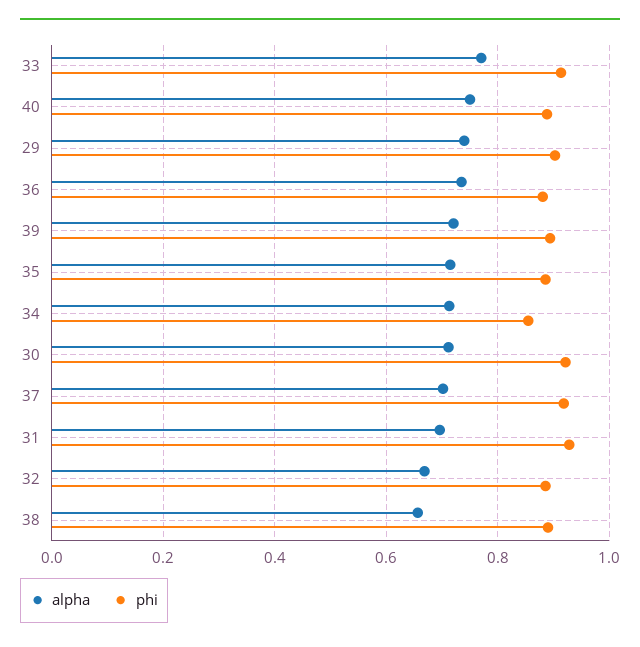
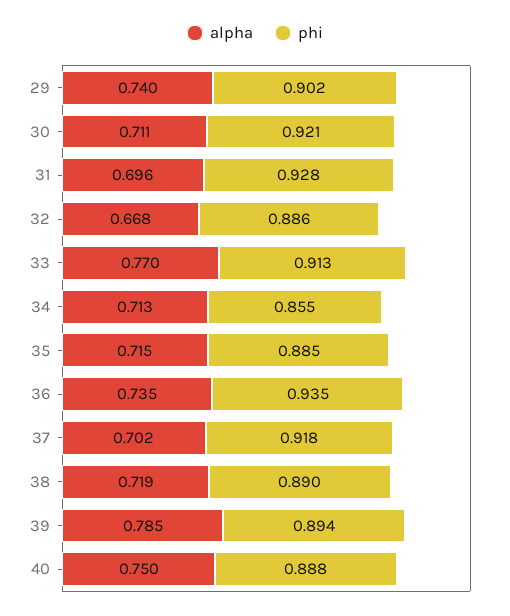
phi, 36: 0.88 -> 0.935
alpha, 39: 0.72 -> 0.785
alpha, 38: 0.66 -> 0.719

